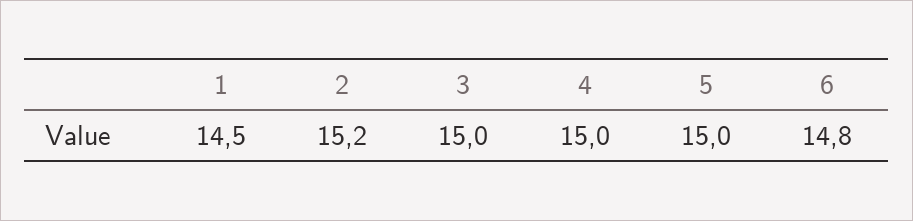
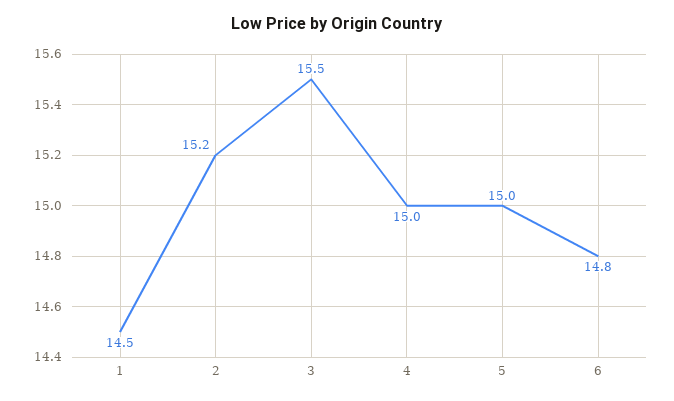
3: 15 -> 15.5

